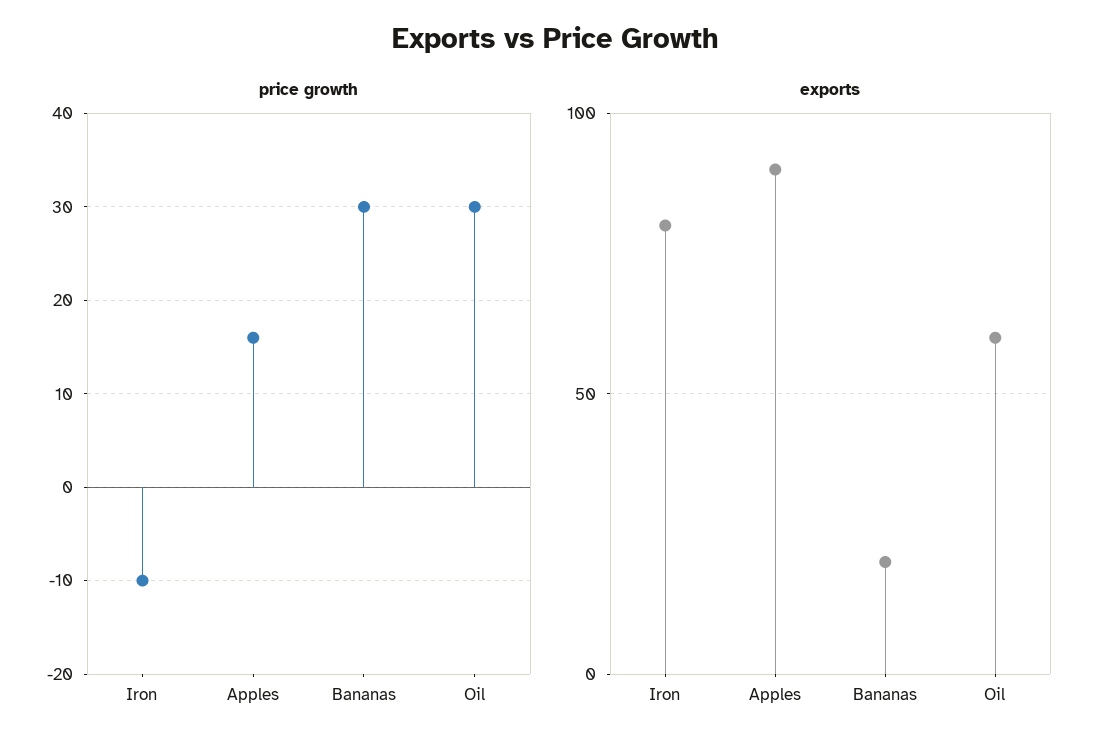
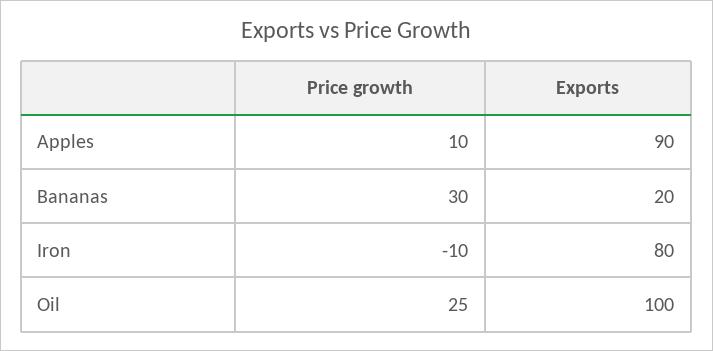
price growth, Apples: 16 -> 10
price growth, Oil: 30 -> 25
exports, Oil: 60 -> 100

